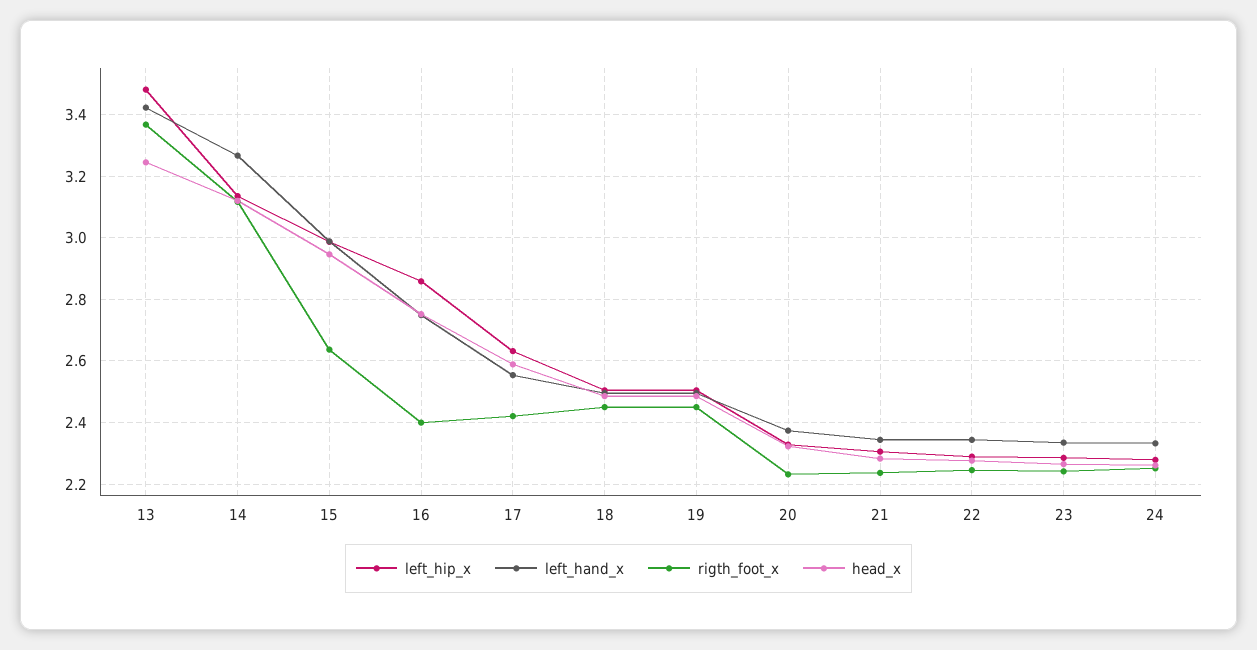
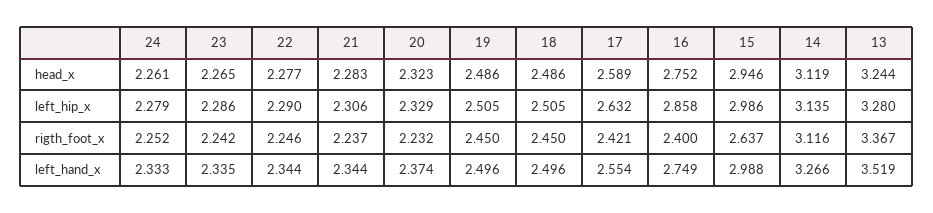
left_hip_x, 13: 3.48 -> 3.28
left_hand_x, 13: 3.42 -> 3.519

